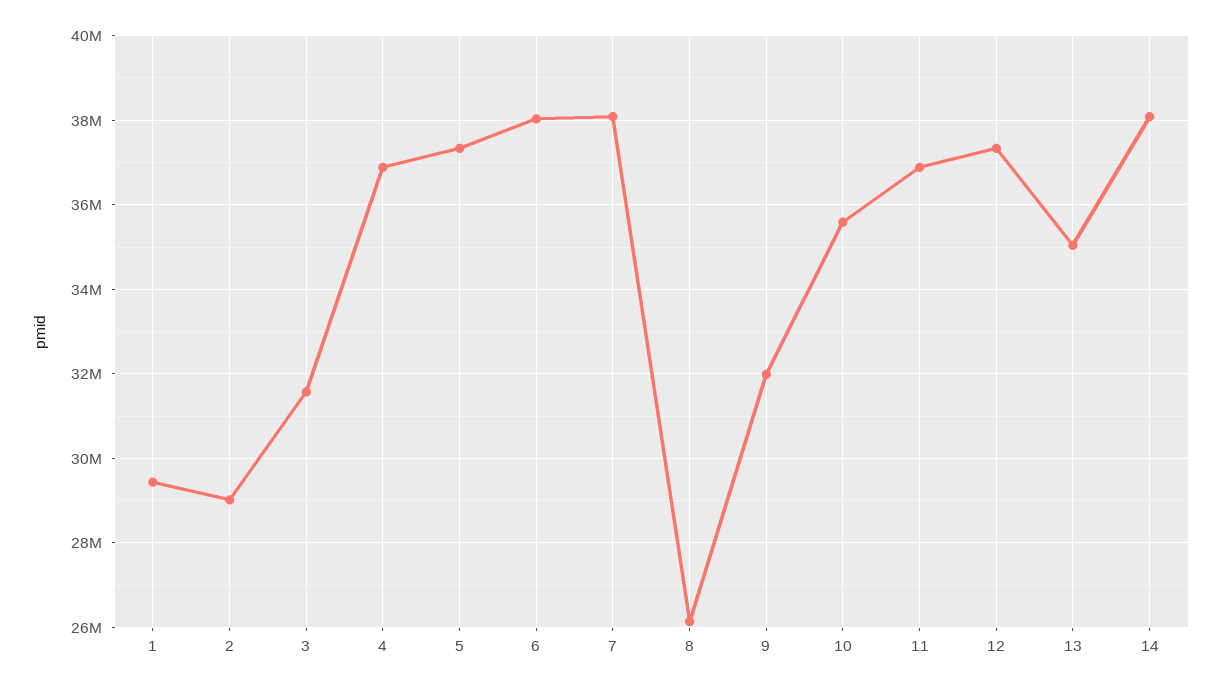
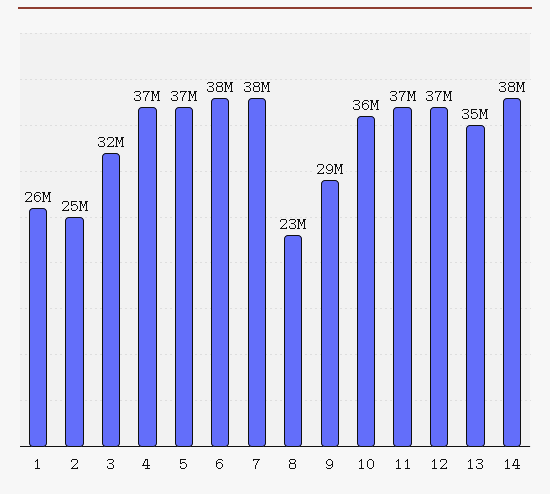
1: 29400000 -> 26000000
2: 29000000 -> 25000000
8: 26200000 -> 23000000
9: 32000000 -> 29000000

